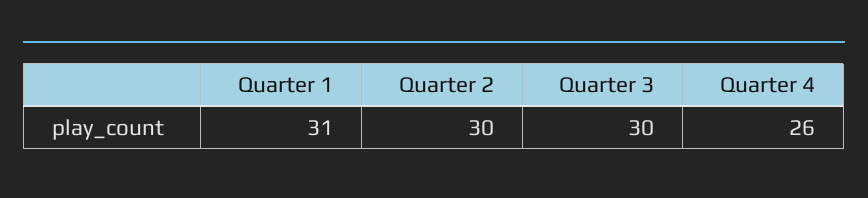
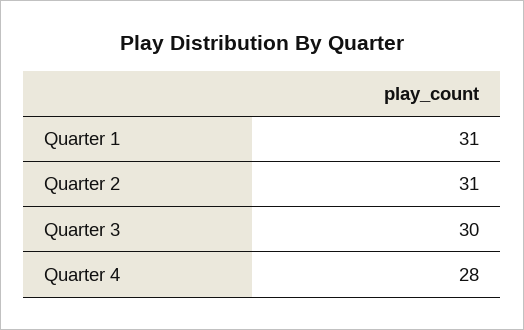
Quarter 2: 30 -> 31
Quarter 4: 26 -> 28

